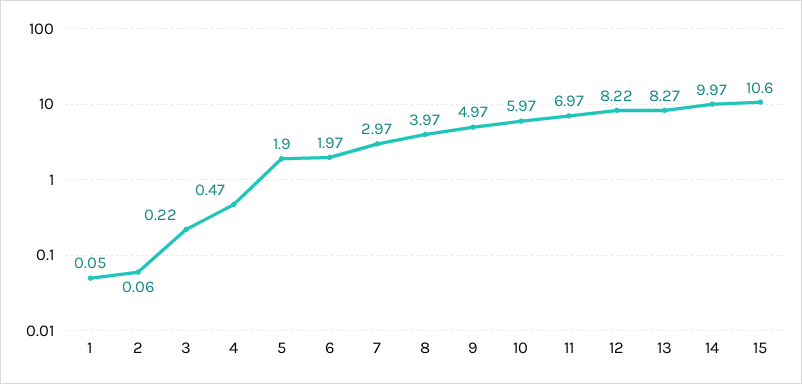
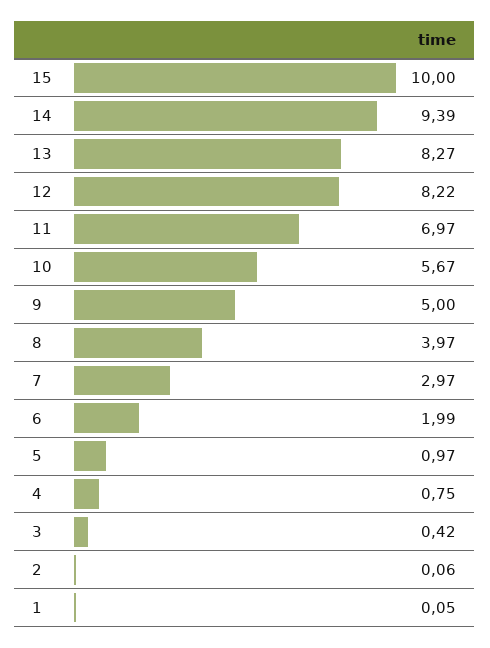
3: 0.22 -> 0.42
4: 0.47 -> 0.75
5: 1.9 -> 0.97
6: 1.97 -> 1.99
9: 4.97 -> 5
10: 5.97 -> 5.67
14: 9.97 -> 9.39
15: 10.6 -> 10

